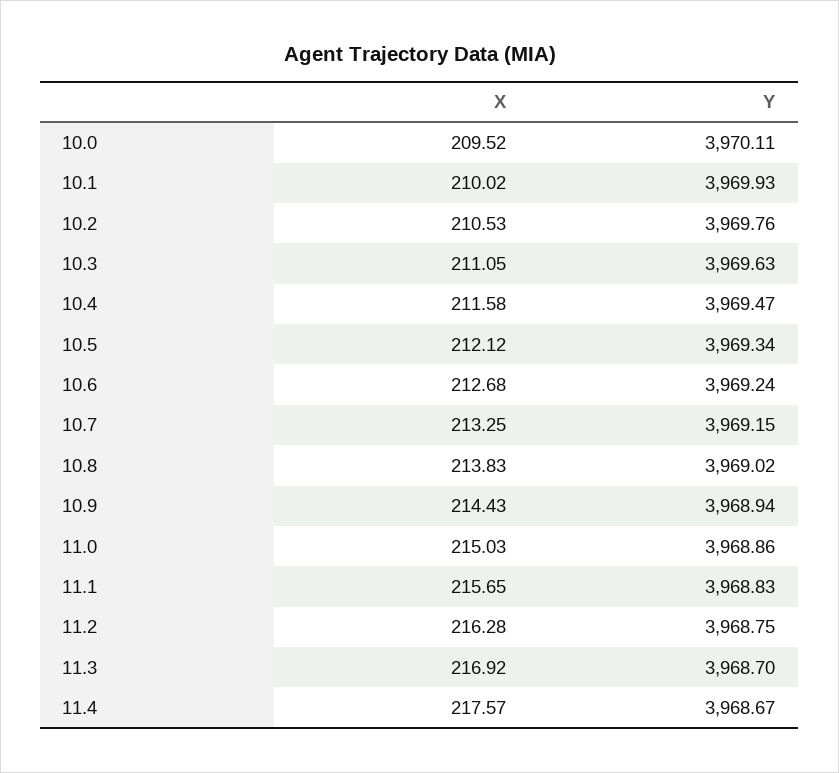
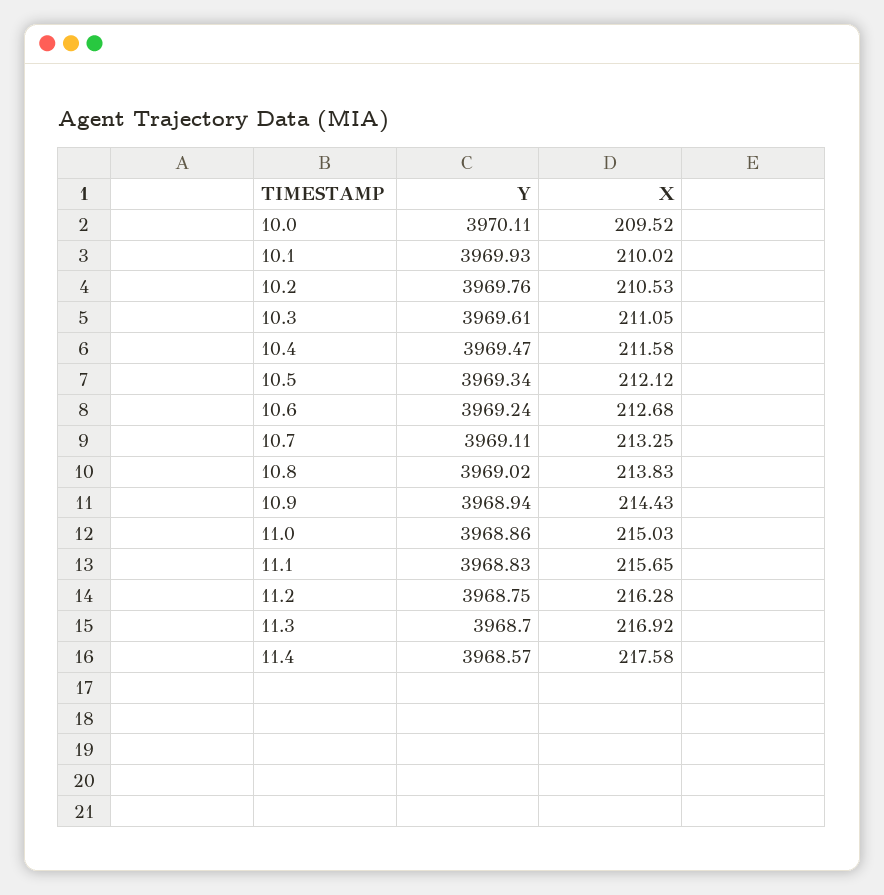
Y, 10.3: 3969.63 -> 3969.61
Y, 10.7: 3969.15 -> 3969.11
X, 11.4: 217.57 -> 217.58
Y, 11.4: 3968.67 -> 3968.57

